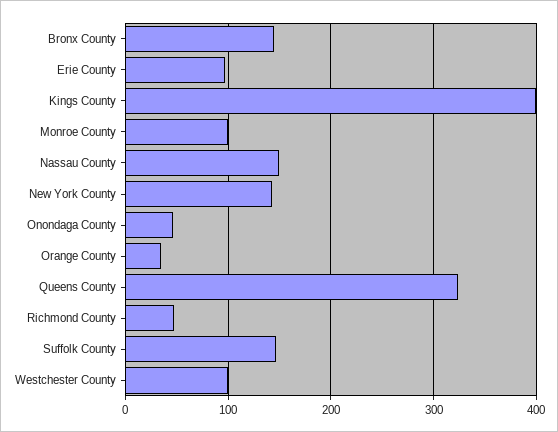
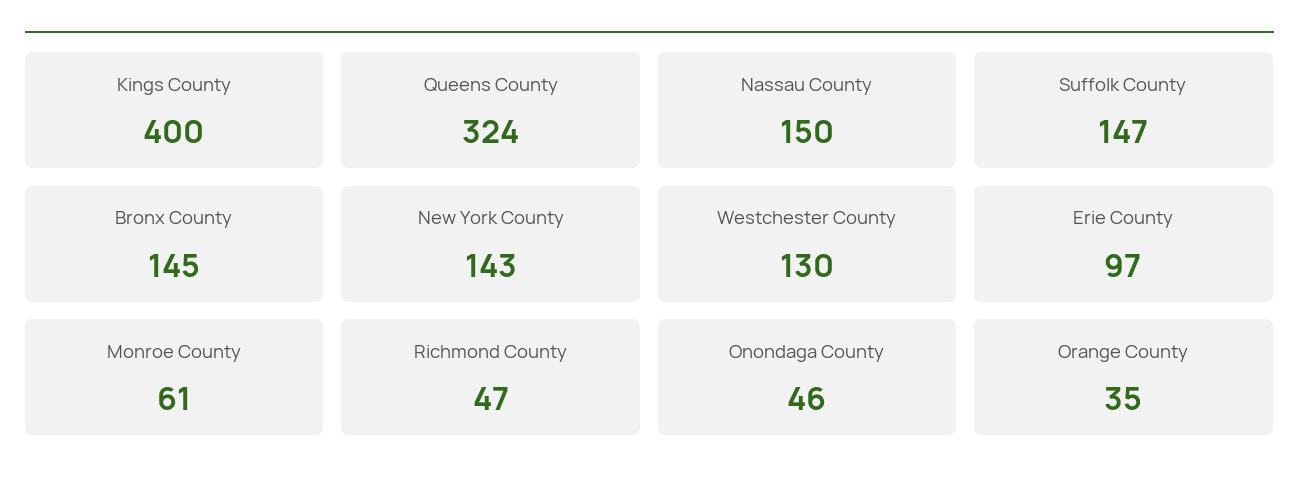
Monroe County: 100 -> 61
Westchester County: 100 -> 130

